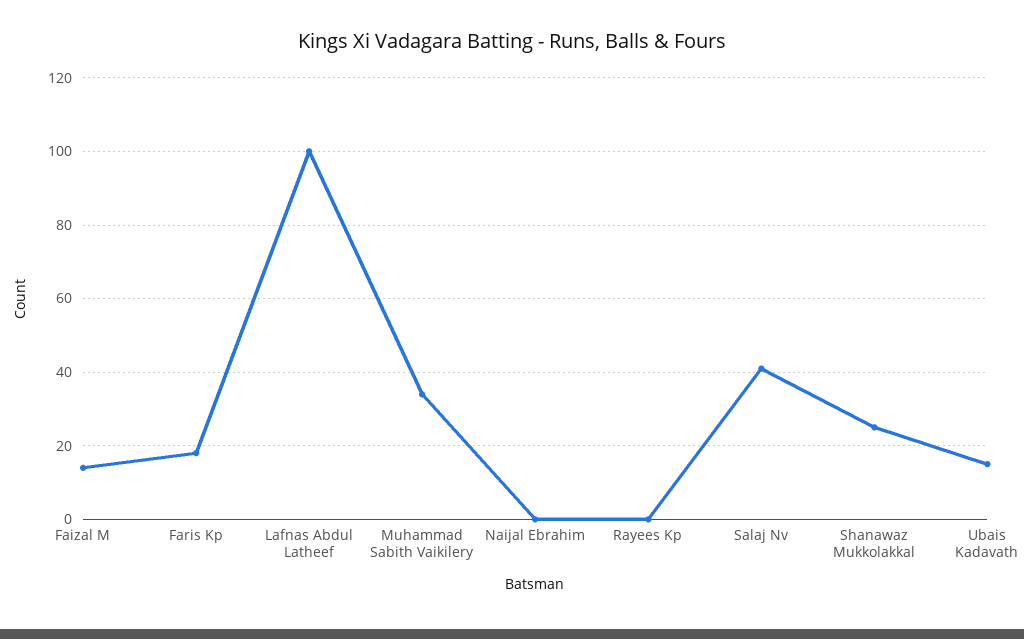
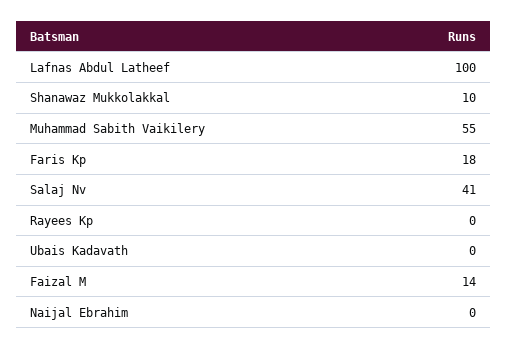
Muhammad Sabith Vaikilery: 35 -> 55
Shanawaz Mukkolakkal: 25 -> 10
Ubais Kadavath: 15 -> 0

